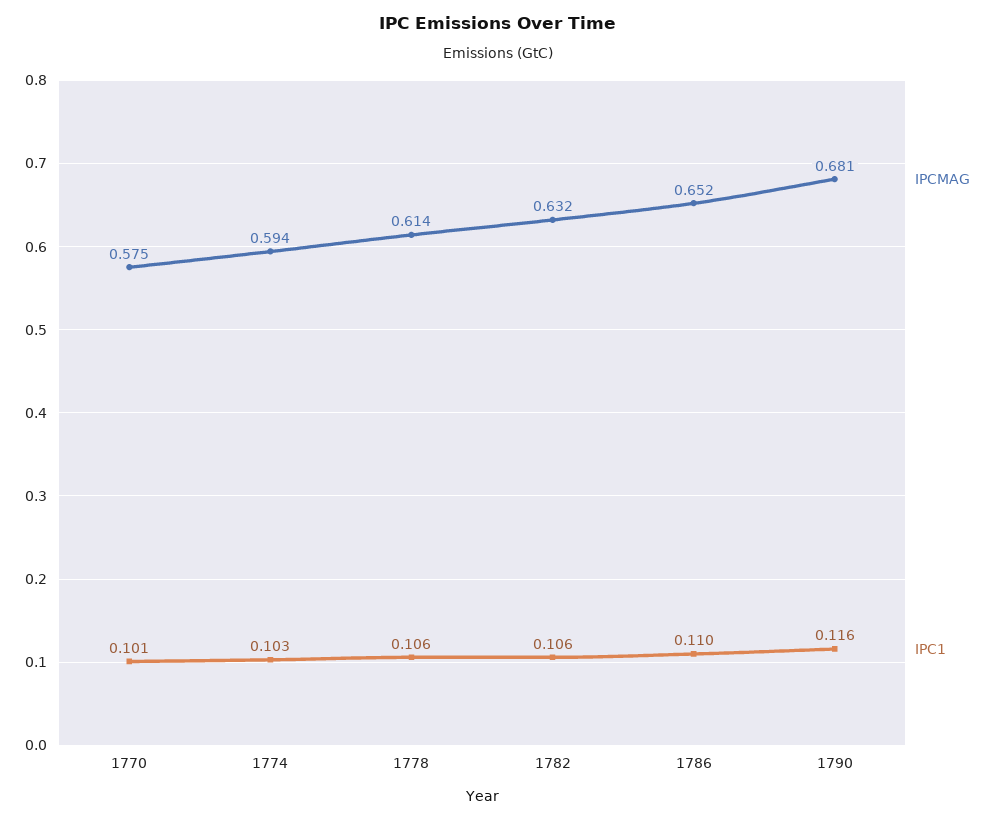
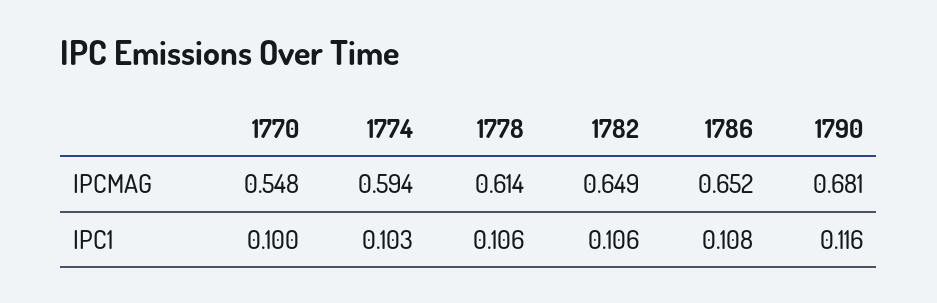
IPCMAG, 1770: 0.575 -> 0.548
IPC1, 1770: 0.101 -> 0.1
IPCMAG, 1782: 0.632 -> 0.649
IPC1, 1786: 0.11 -> 0.108

